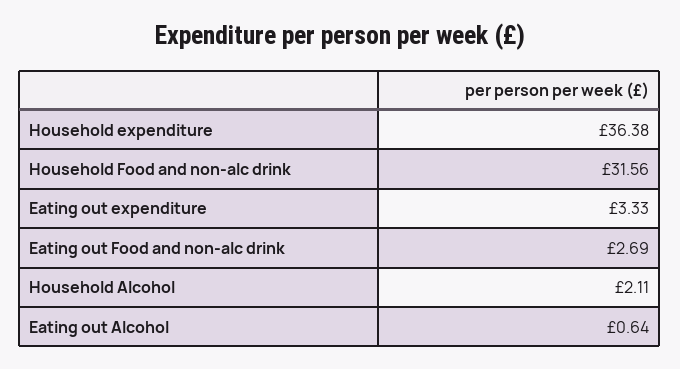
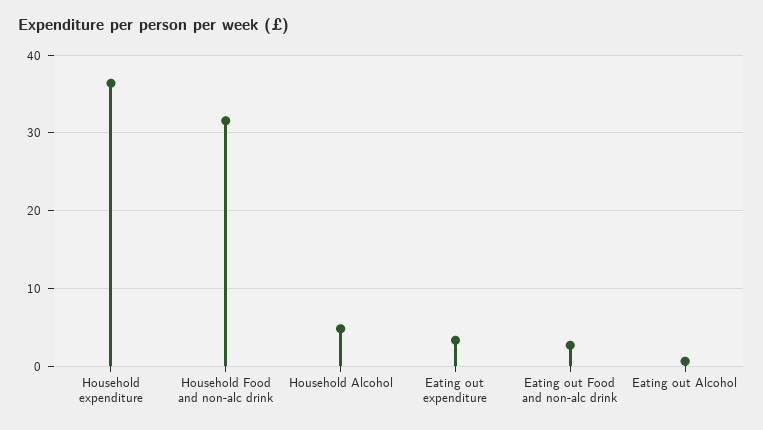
Household Alcohol: 2.11 -> 5

